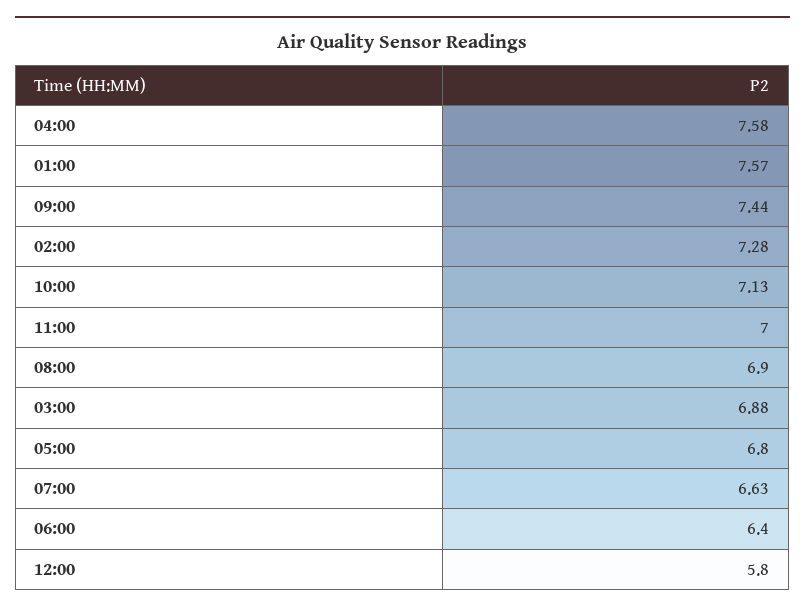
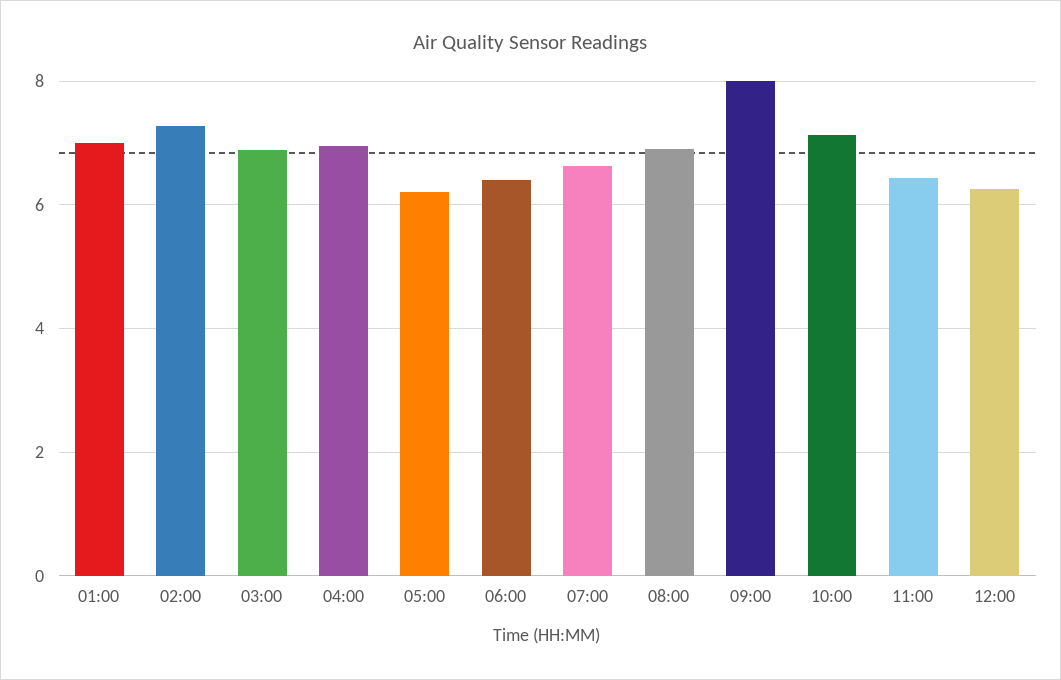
04:00: 7.58 -> 7
01:00: 7.57 -> 7
09:00: 7.44 -> 8
11:00: 7 -> 6.4
05:00: 6.8 -> 6.2
12:00: 5.8 -> 6.2

